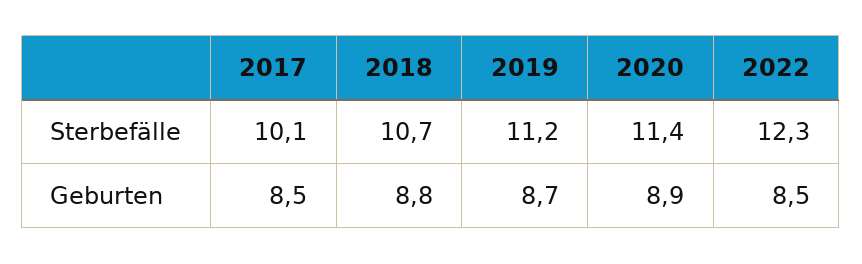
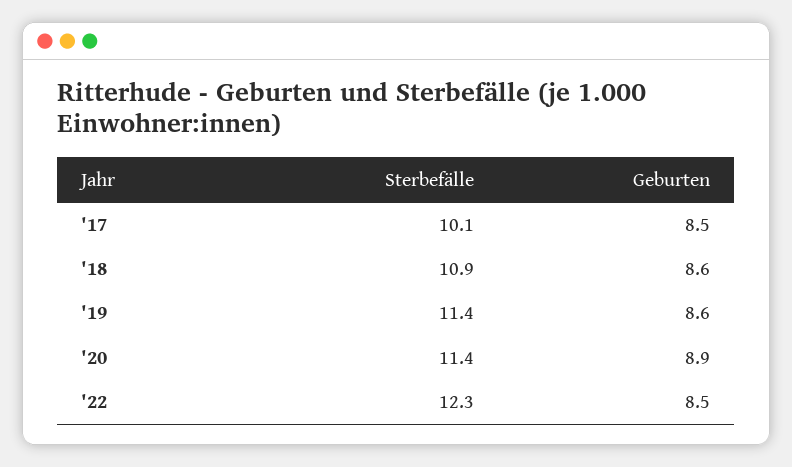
2018, Sterbefälle: 10.7 -> 10.9
2019, Sterbefälle: 11.2 -> 11.4
2018, Geburten: 8.8 -> 8.6
2019, Geburten: 8.7 -> 8.6

